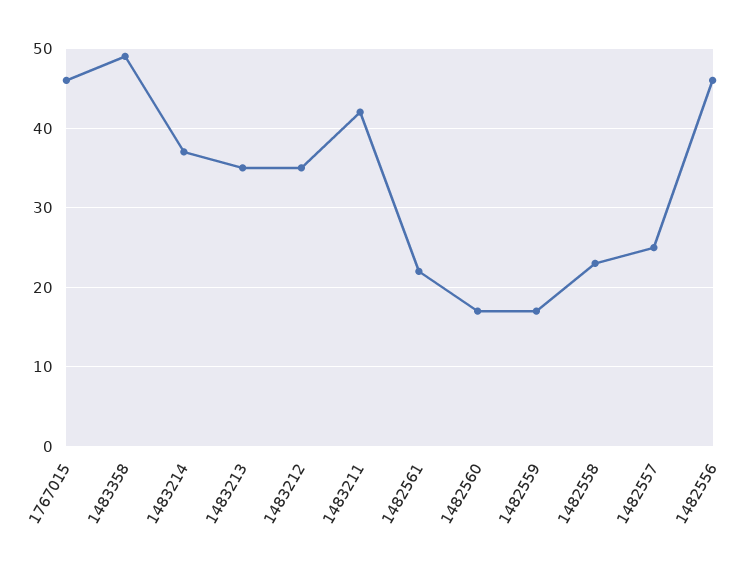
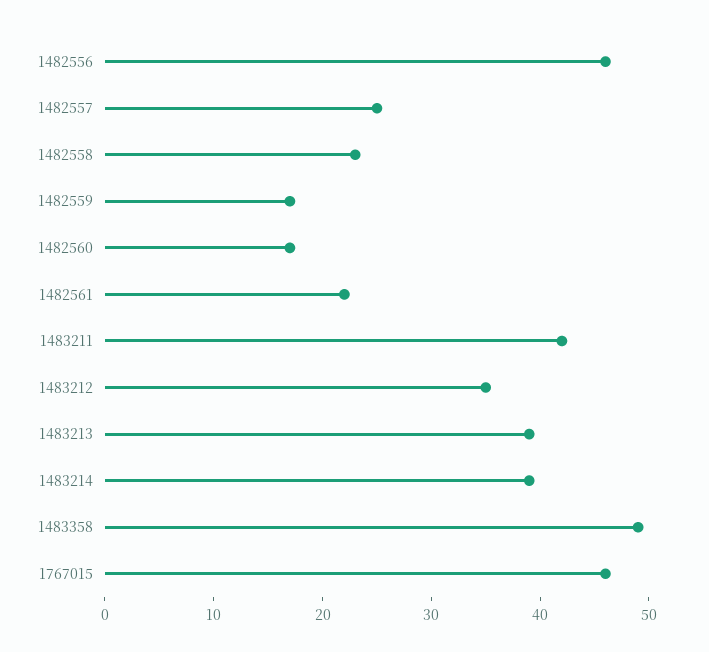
1483214: 37 -> 39
1483213: 35 -> 39

